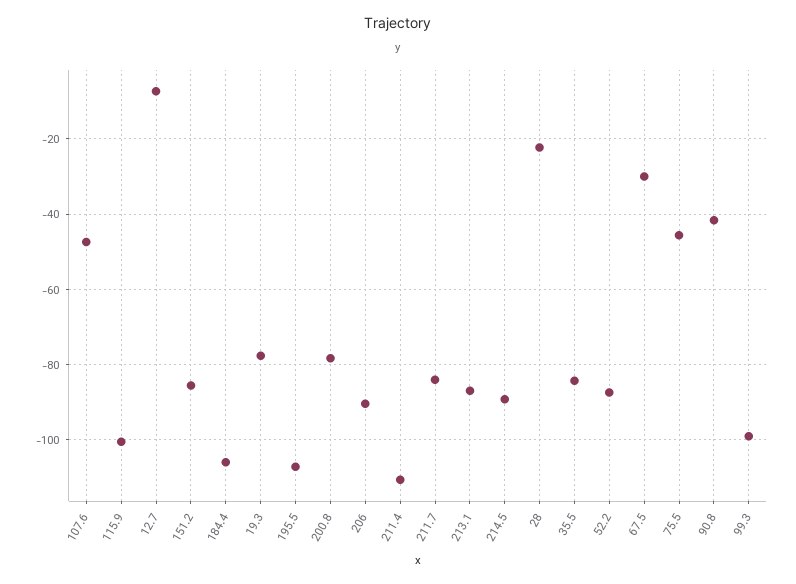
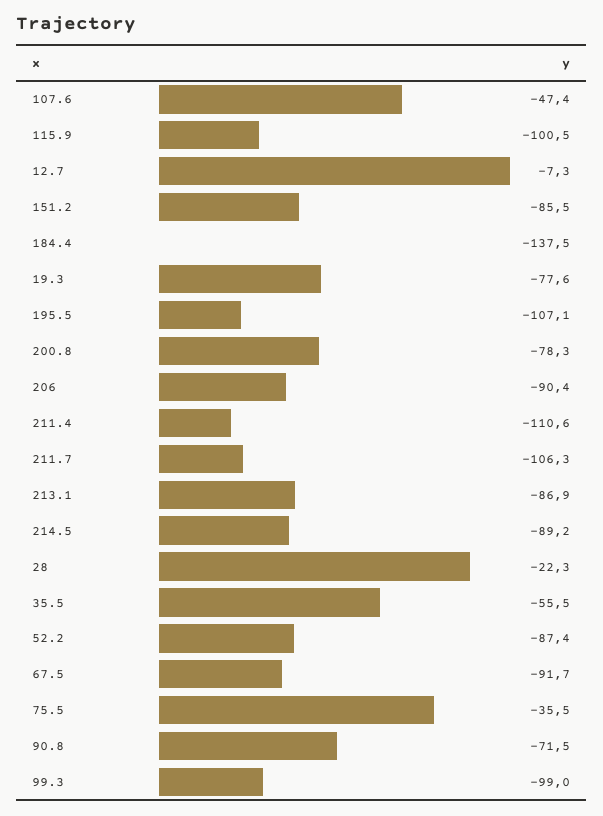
184.4: -106 -> -137.5
211.7: -84 -> -106.3
35.5: -84 -> -55.5
67.5: -30 -> -91.7
75.5: -46 -> -35.5
90.8: -42 -> -71.5

